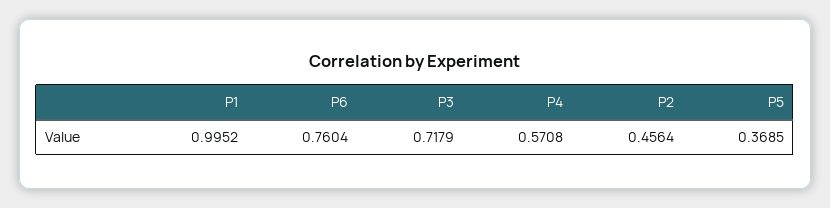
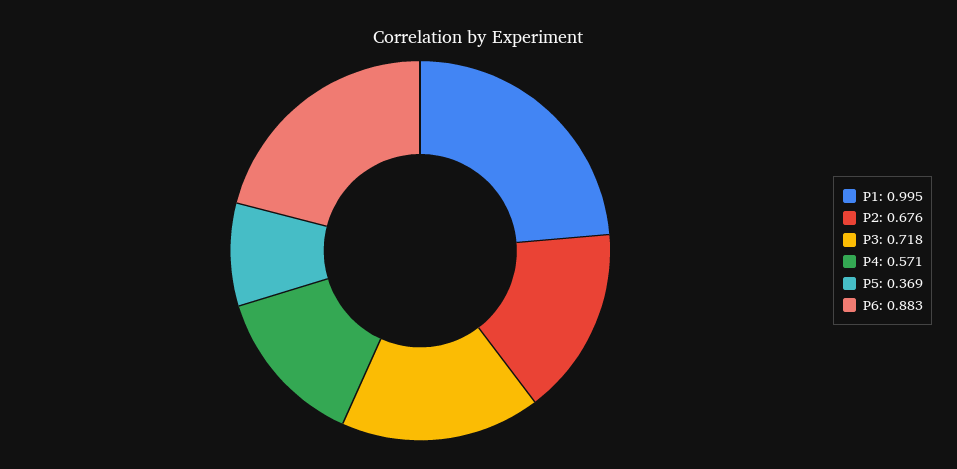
P6: 0.7604 -> 0.883
P2: 0.4564 -> 0.676

